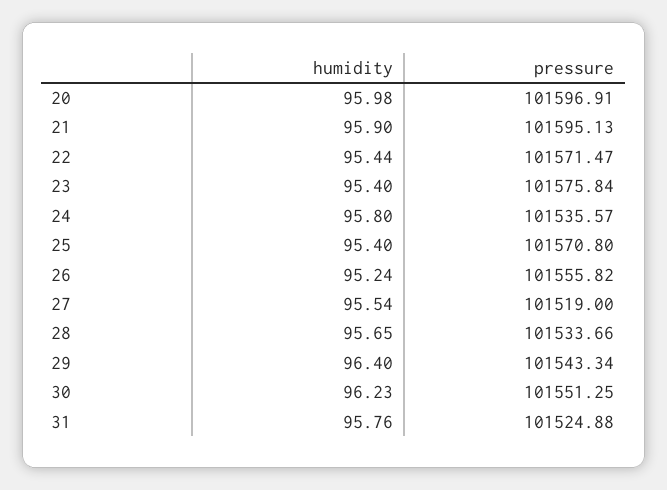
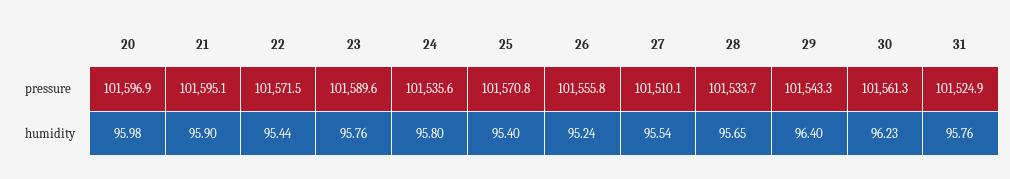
humidity, 23: 95.4 -> 95.76
pressure, 23: 101575.84 -> 101589.6
pressure, 27: 101519 -> 101510.1
pressure, 30: 101551.25 -> 101561.3

